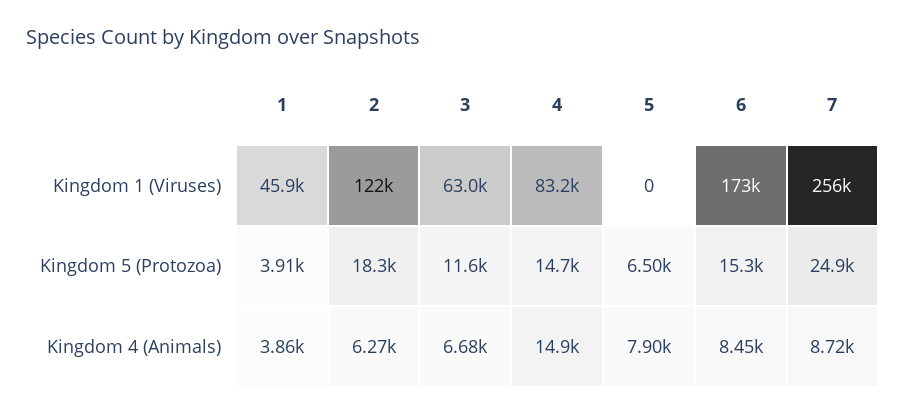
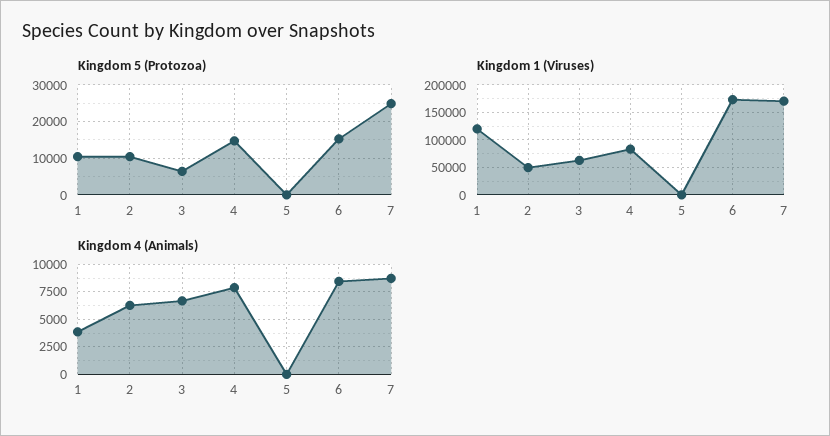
Kingdom 1 (Viruses), 1: 45900 -> 125000
Kingdom 1 (Viruses), 2: 122000 -> 50000
Kingdom 1 (Viruses), 7: 256000 -> 175000
Kingdom 5 (Protozoa), 1: 3910 -> 10000
Kingdom 5 (Protozoa), 2: 18300 -> 10000
Kingdom 5 (Protozoa), 3: 11600 -> 6000
Kingdom 5 (Protozoa), 5: 6500 -> 0
Kingdom 4 (Animals), 4: 14900 -> 7500
Kingdom 4 (Animals), 5: 7900 -> 0

